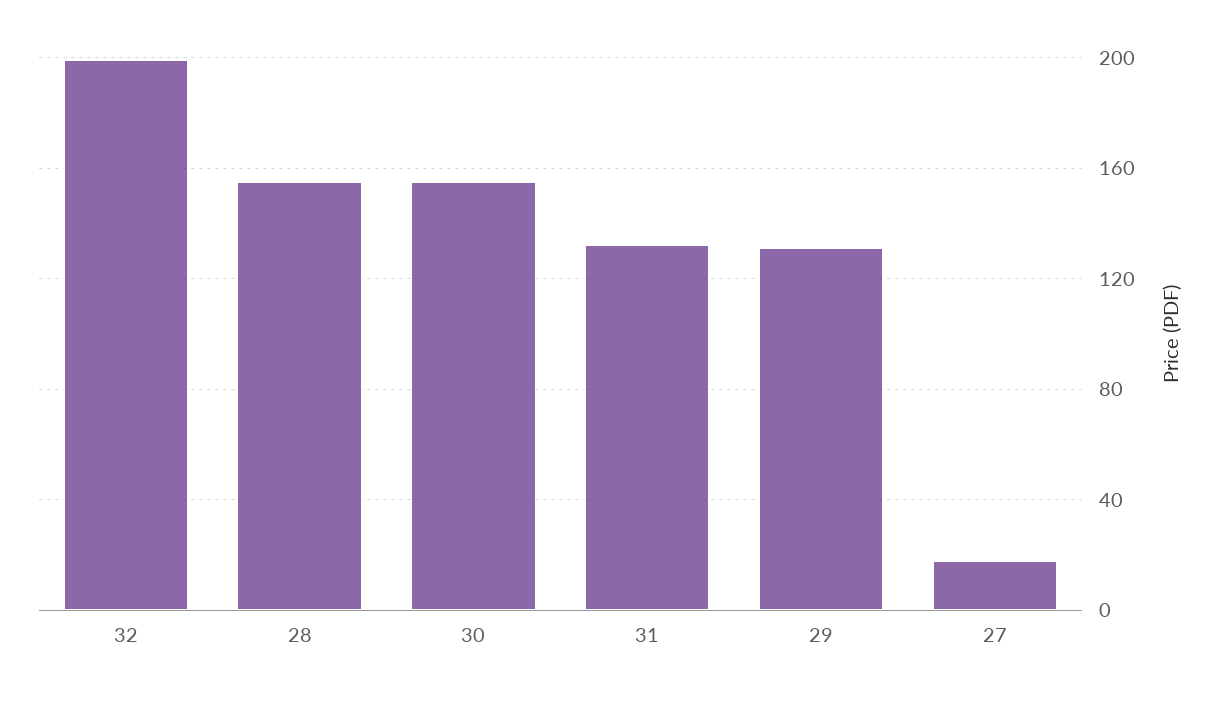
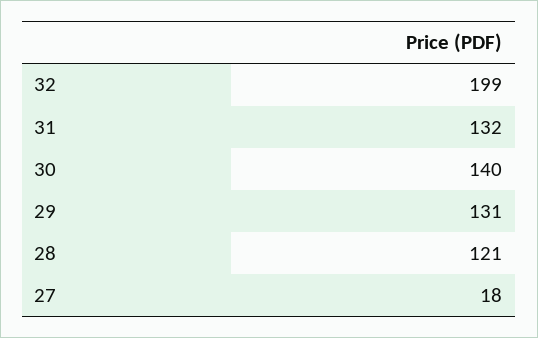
28: 155 -> 121
30: 155 -> 140

